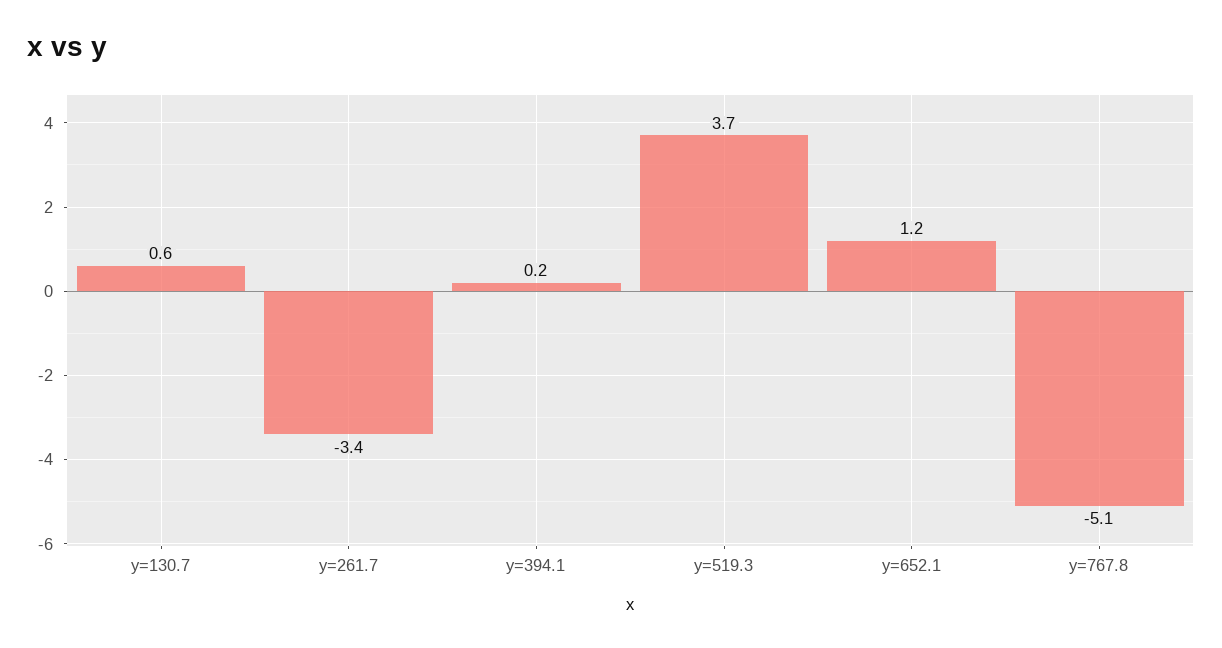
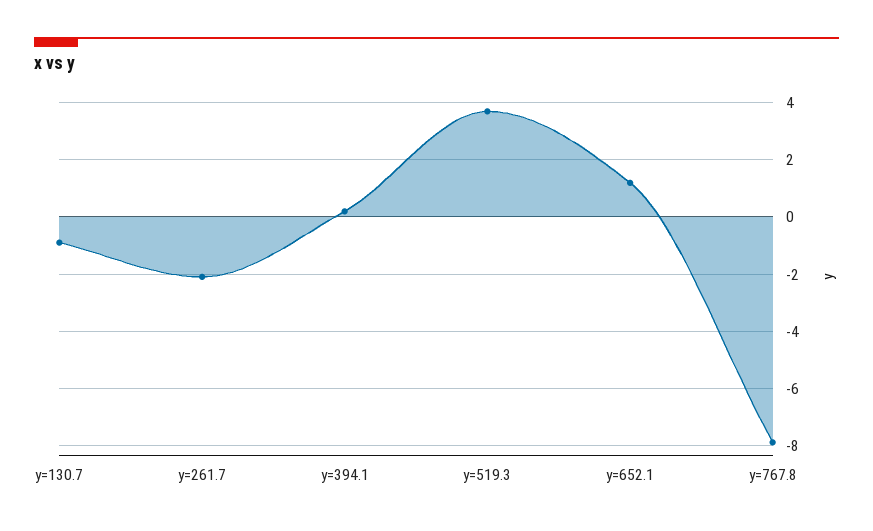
y=130.7: 0.6 -> -1
y=261.7: -3.4 -> -2
y=767.8: -5.1 -> -8

